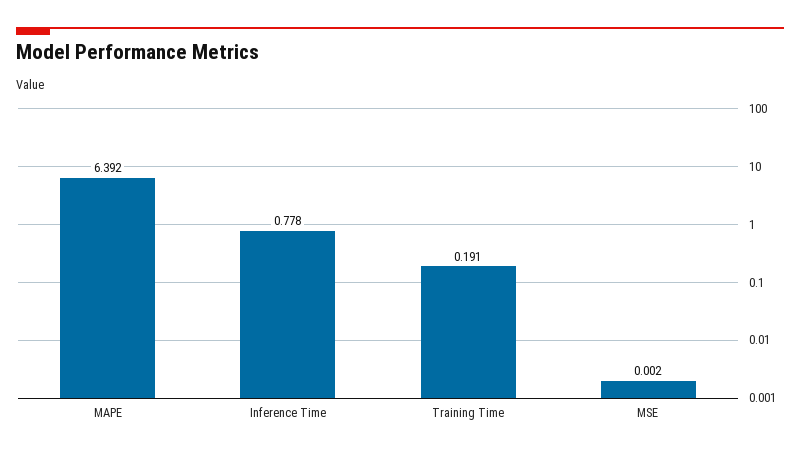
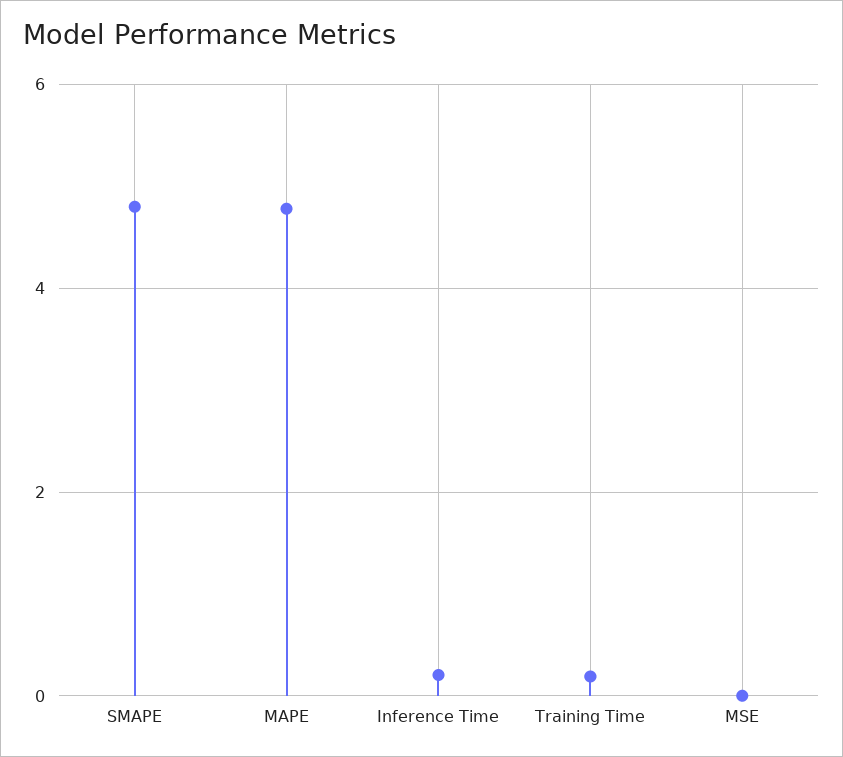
MAPE: 6.392 -> 4.8
Inference Time: 0.778 -> 0.2
SMAPE: none -> 4.8

